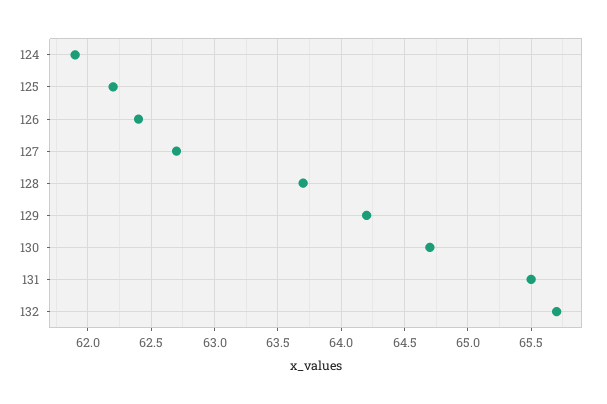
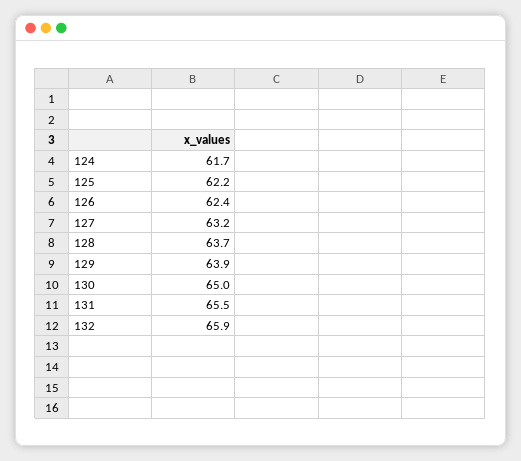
124: 61.9 -> 61.7
127: 62.7 -> 63.2
129: 64.2 -> 63.9
130: 64.7 -> 65
132: 65.7 -> 65.9

